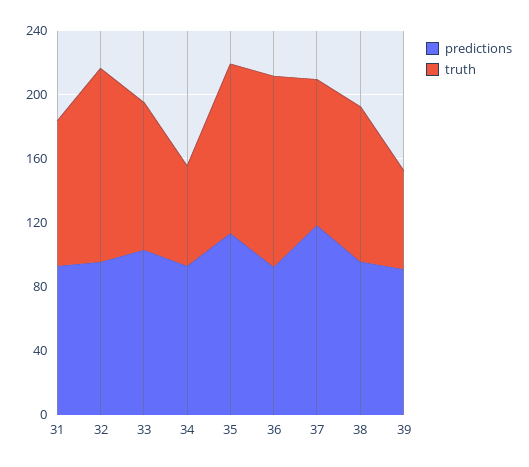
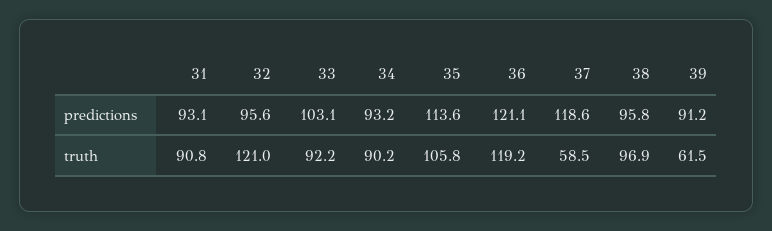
truth, 34: 60 -> 90.2
predictions, 36: 90 -> 121.1
truth, 37: 90 -> 58.5

